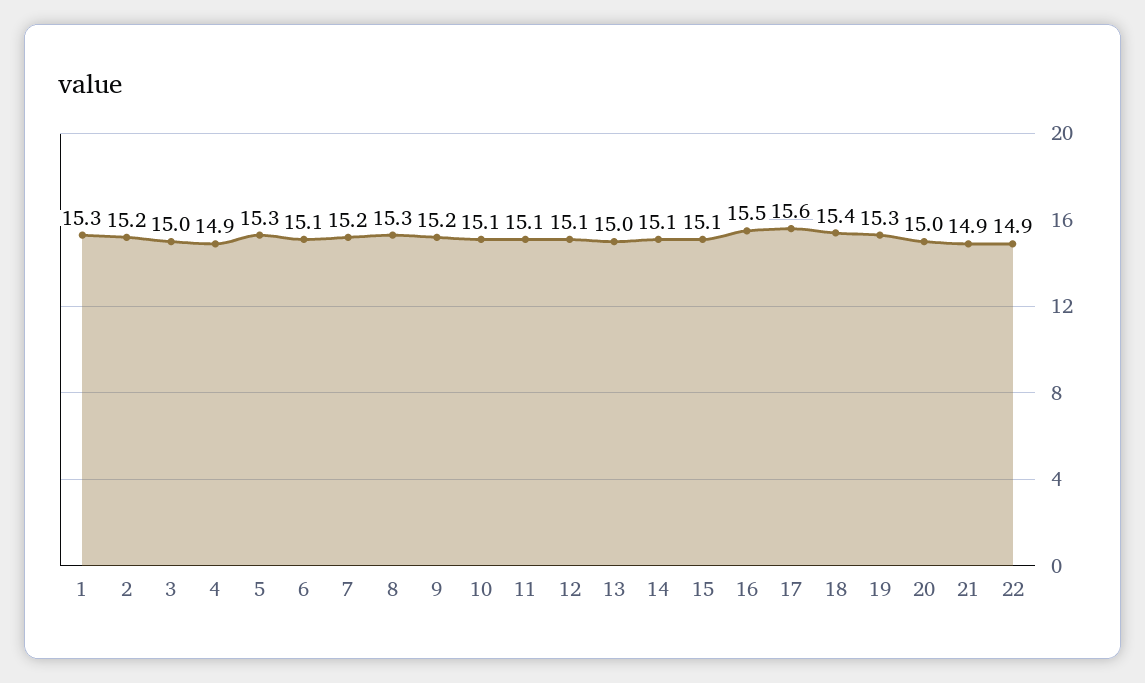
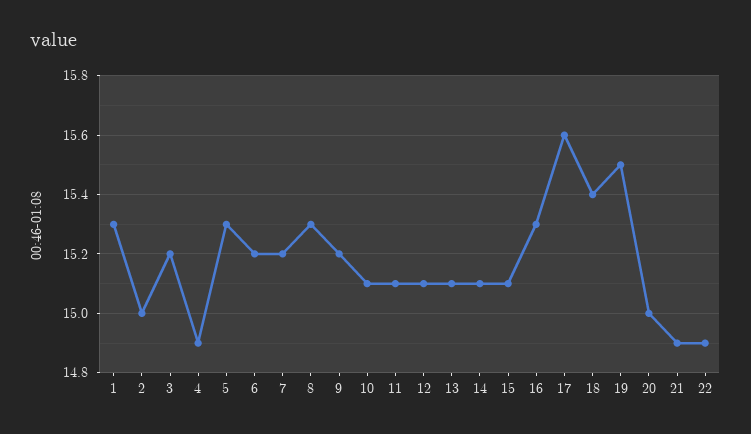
2: 15.2 -> 15
3: 15 -> 15.2
6: 15.1 -> 15.2
13: 15 -> 15.1
16: 15.5 -> 15.3
19: 15.3 -> 15.5

